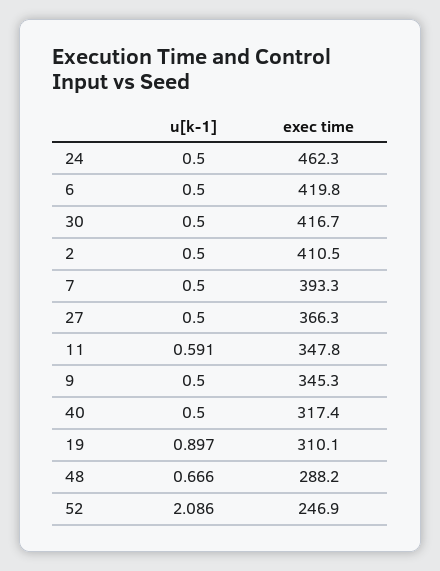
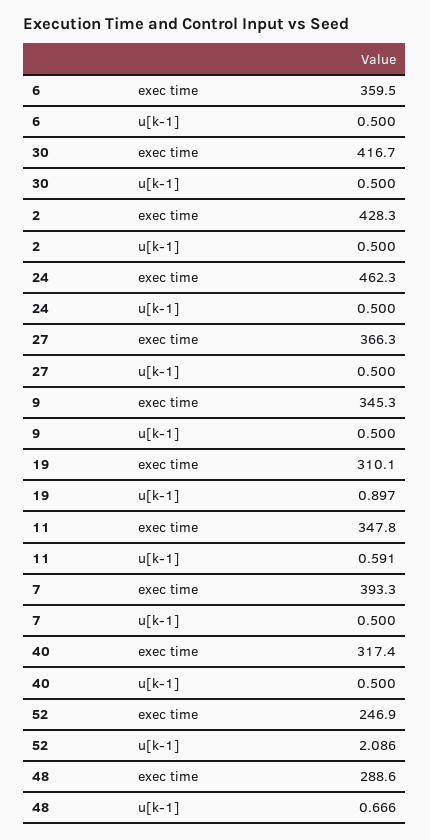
exec time, 6: 419.8 -> 359.5
exec time, 2: 410.5 -> 428.3
exec time, 48: 288.2 -> 288.6

